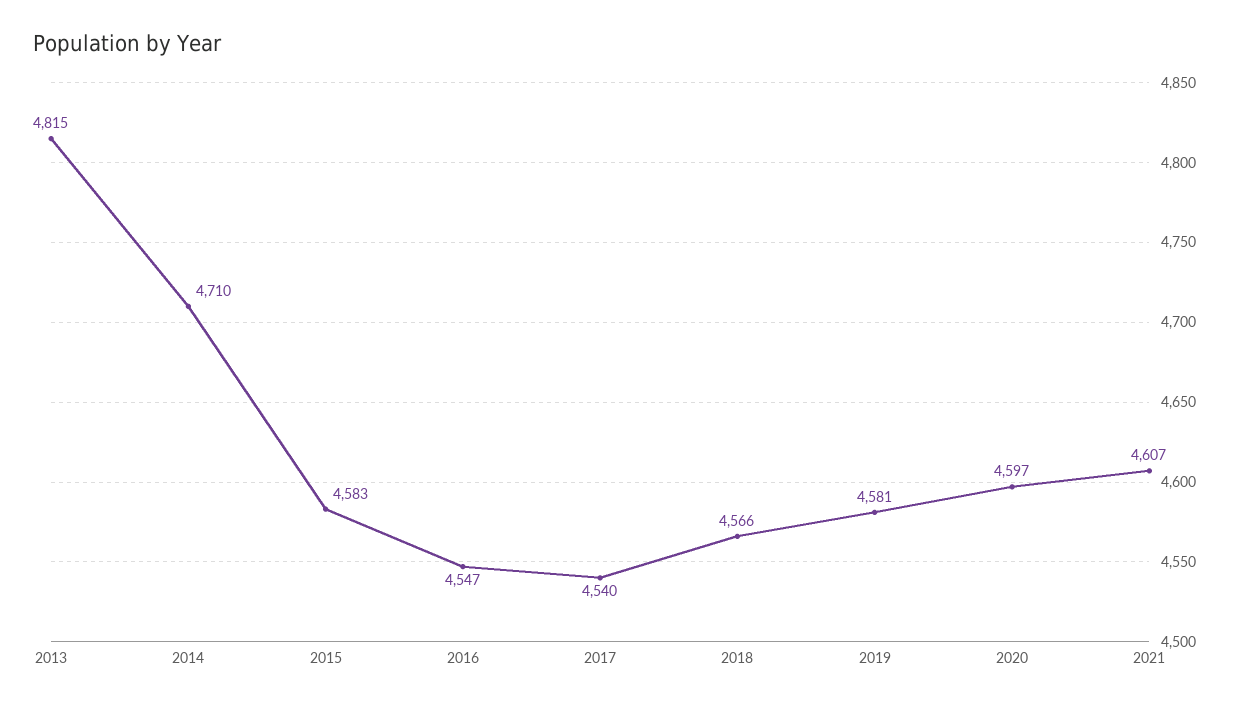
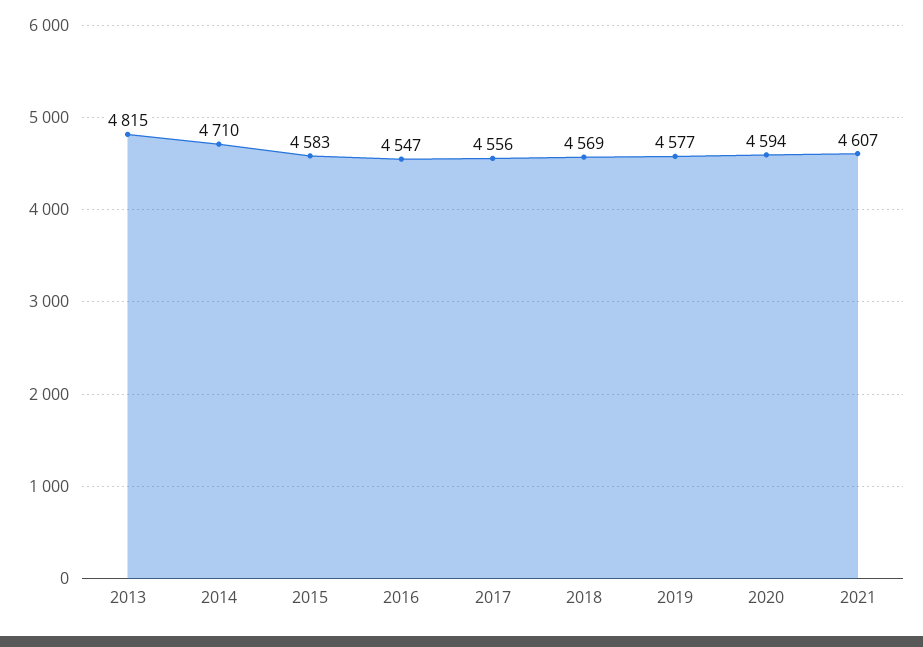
2017: 4540 -> 4556
2018: 4566 -> 4569
2019: 4581 -> 4577
2020: 4597 -> 4594

